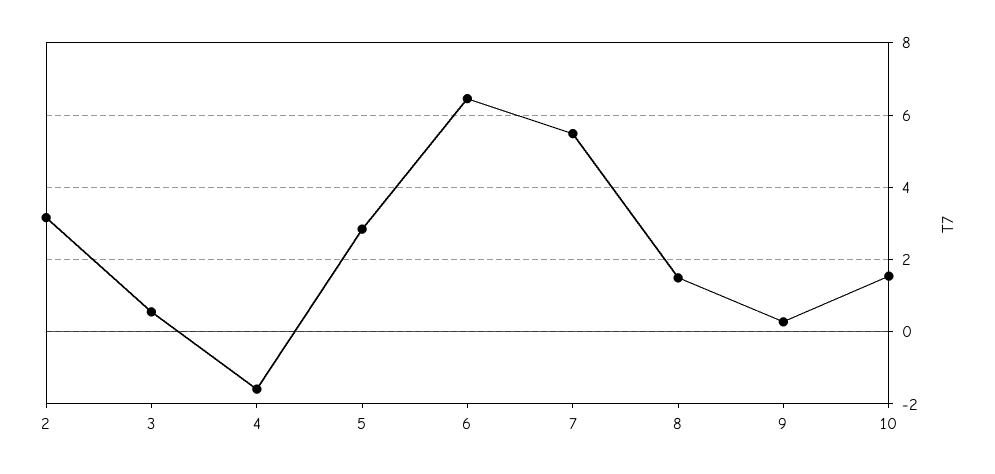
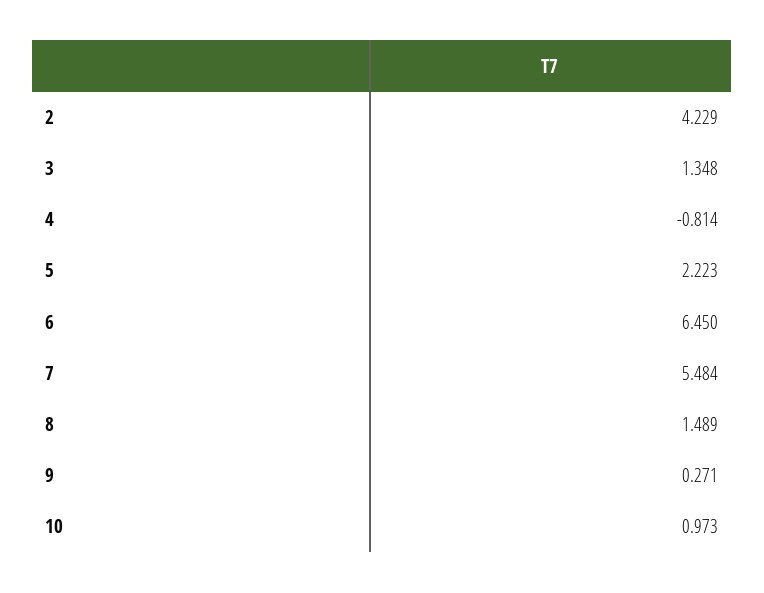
2: 3.2 -> 4.229
3: 0.6 -> 1.348
4: -1.6 -> -0.814
5: 2.8 -> 2.223
10: 1.6 -> 0.973

